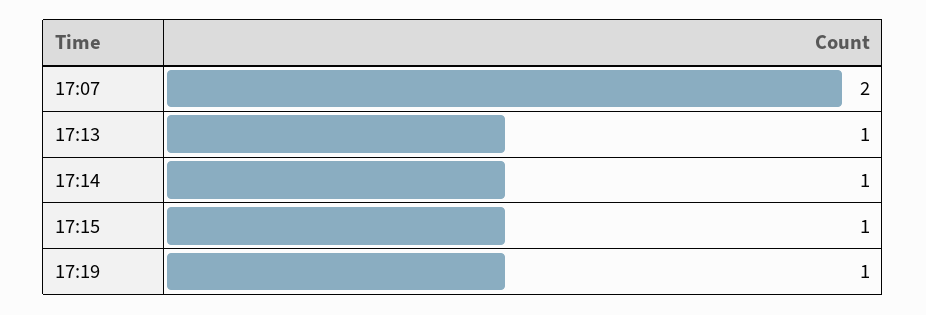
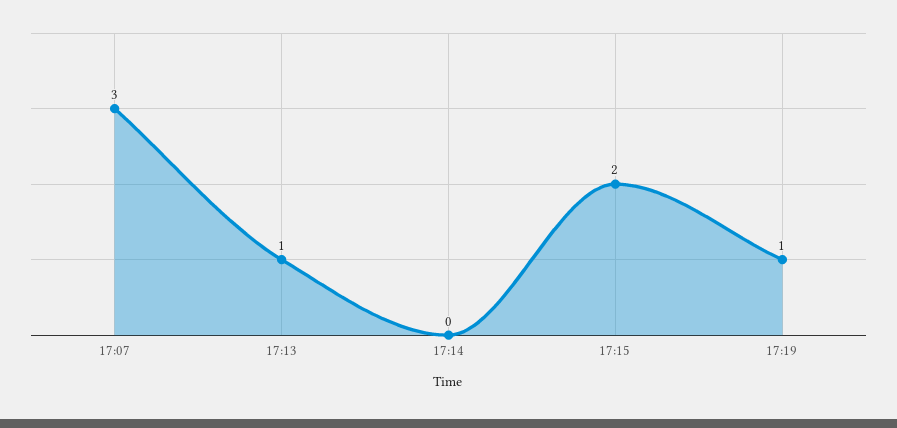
17:07: 2 -> 3
17:14: 1 -> 0
17:15: 1 -> 2

